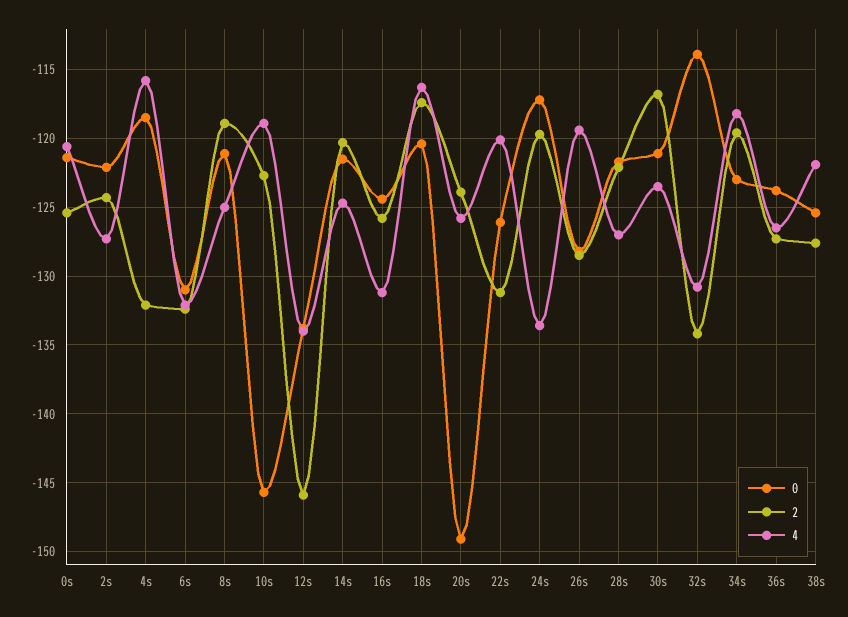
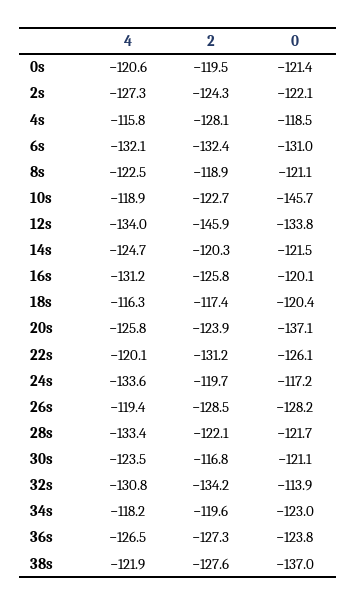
2, 0s: -125.5 -> -119.5
2, 4s: -132 -> -128.1
4, 8s: -125 -> -122.5
0, 16s: -124.5 -> -120.1
0, 20s: -149 -> -137.1
4, 28s: -127 -> -133.4
0, 38s: -125.5 -> -137

